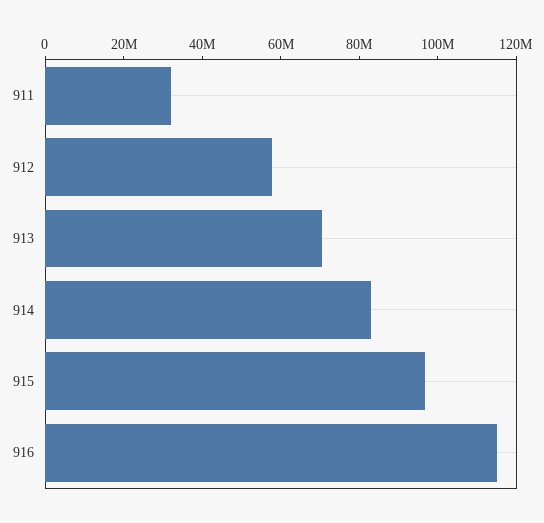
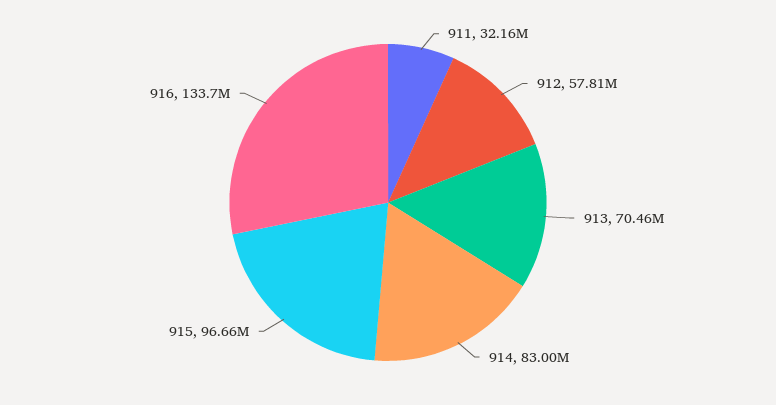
916: 115000000 -> 133700000

